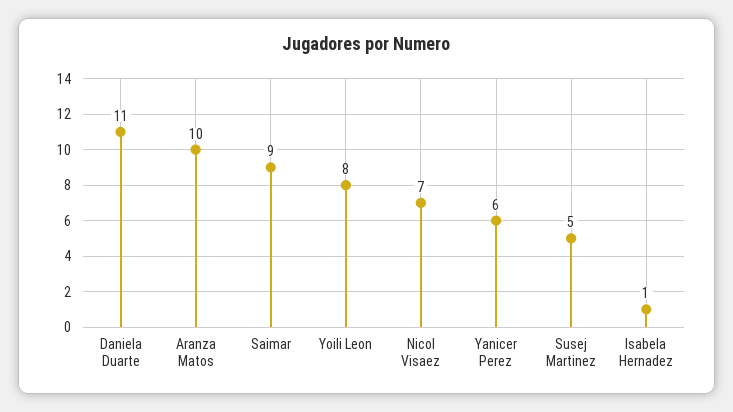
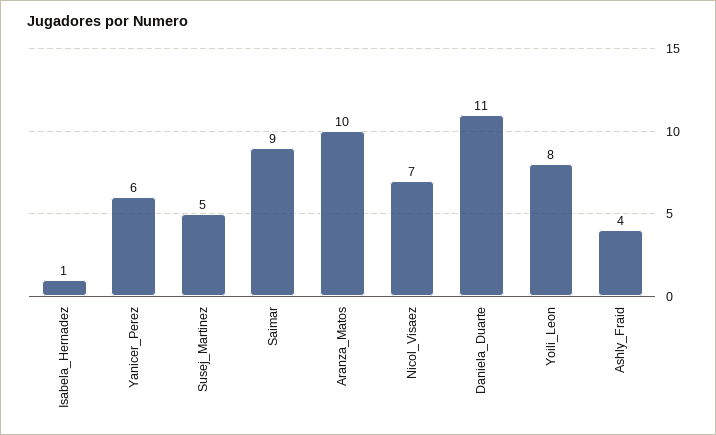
Ashly_Fraid: none -> 4

